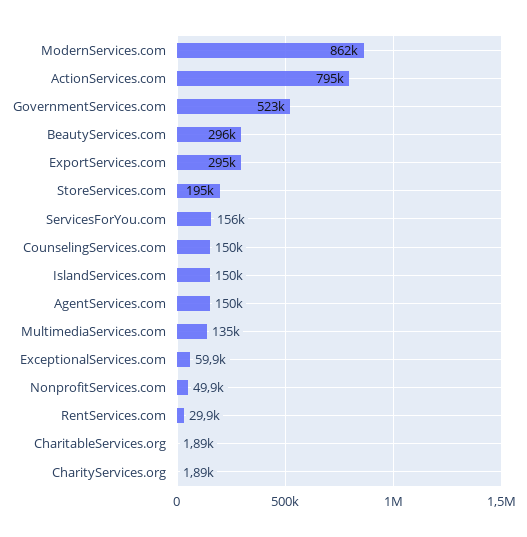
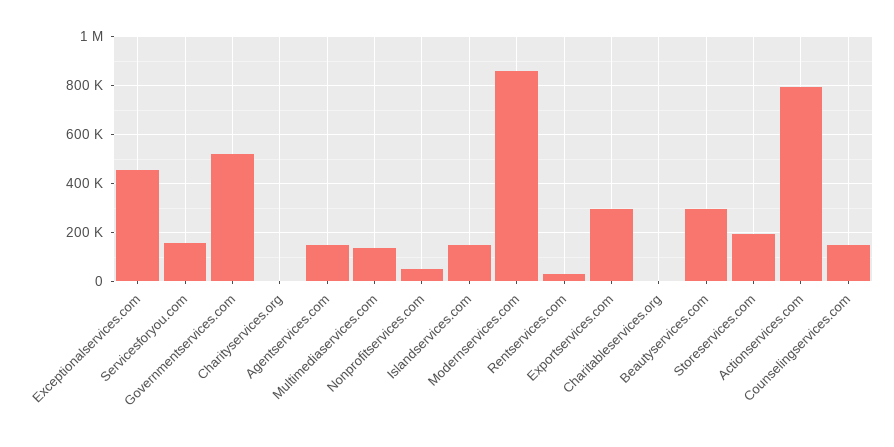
ExceptionalServices.com: 59900 -> 450000

